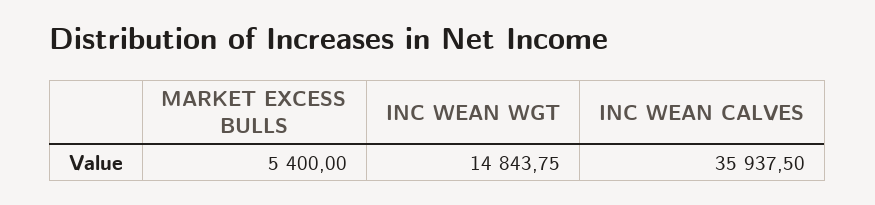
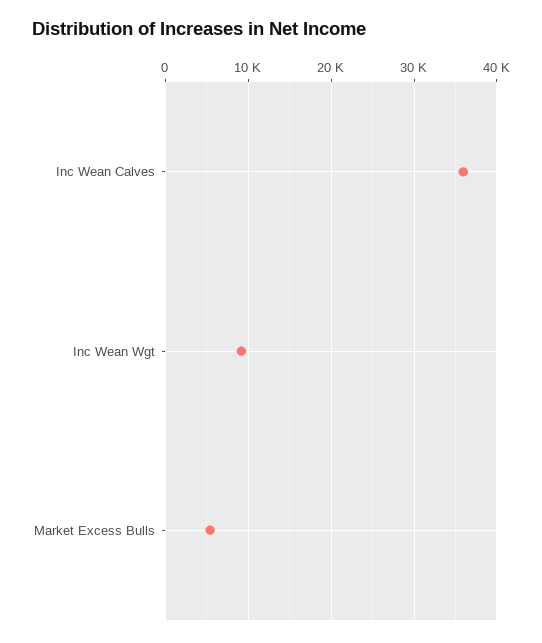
INC WEAN WGT: 14843.75 -> 9000

